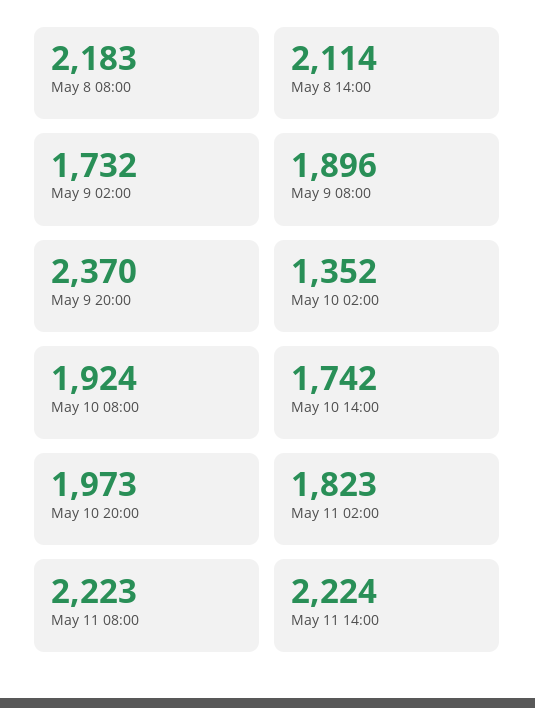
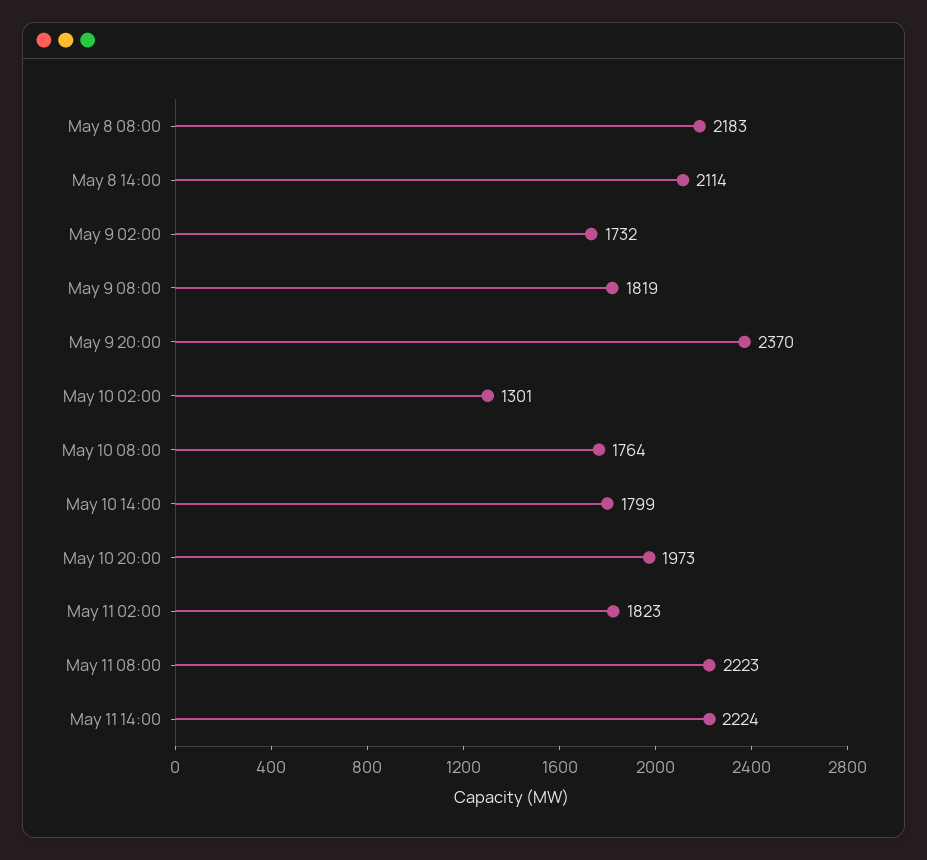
May 9 08:00: 1896 -> 1819
May 10 02:00: 1352 -> 1301
May 10 08:00: 1924 -> 1764
May 10 14:00: 1742 -> 1799

